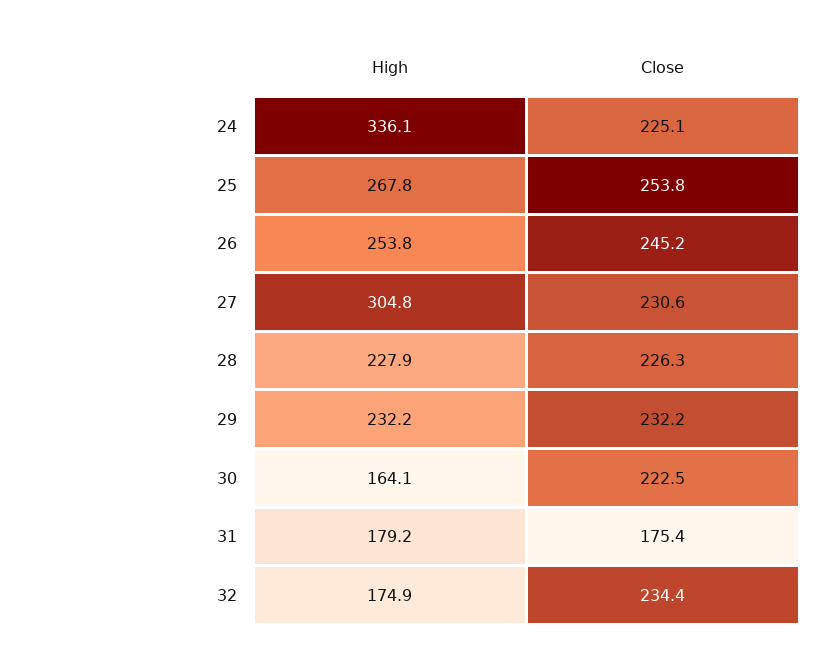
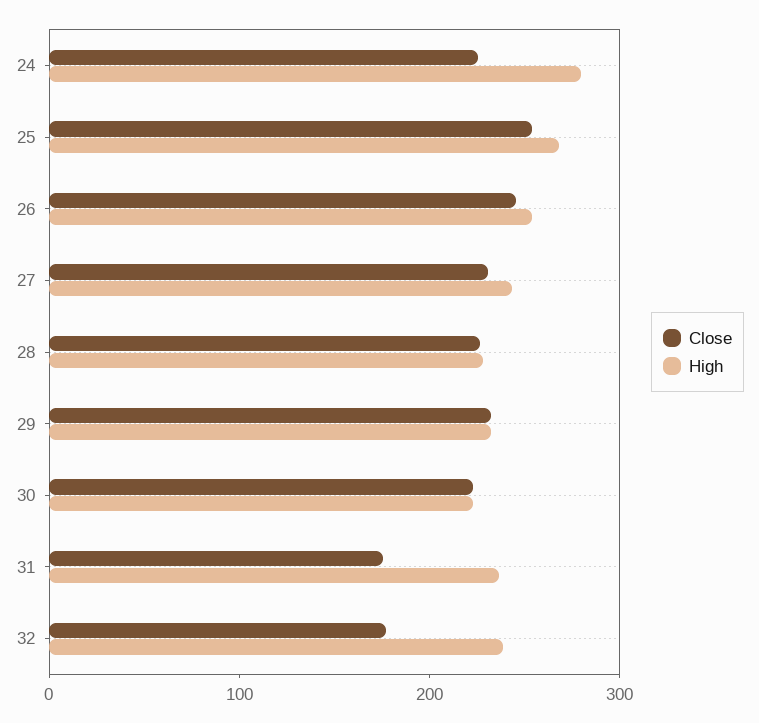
High, 24: 336.1 -> 280
High, 27: 304.8 -> 240
High, 30: 164.1 -> 220
High, 31: 179.2 -> 240
High, 32: 174.9 -> 240
Close, 32: 234.4 -> 180

